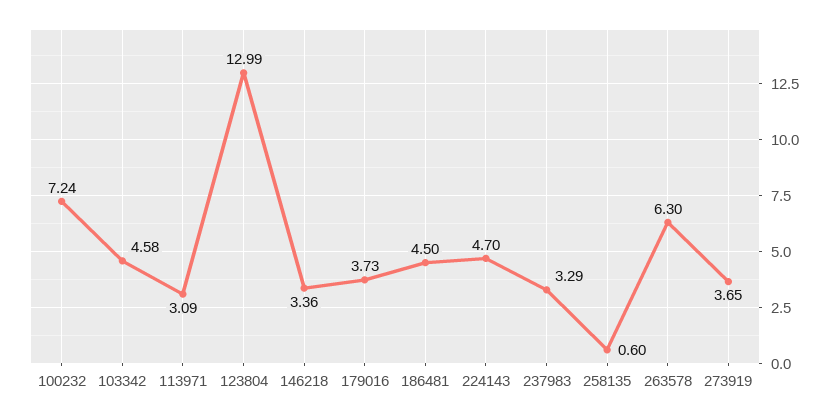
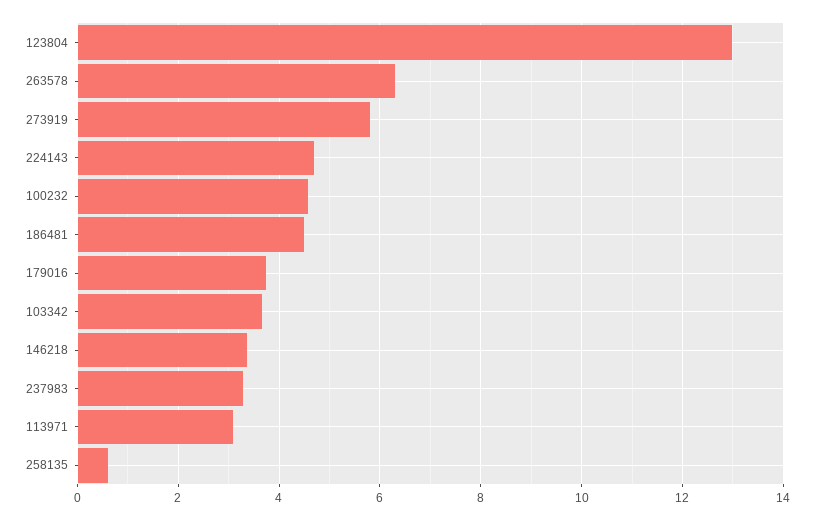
100232: 7.24 -> 4.6
103342: 4.58 -> 3.6
273919: 3.65 -> 5.8

